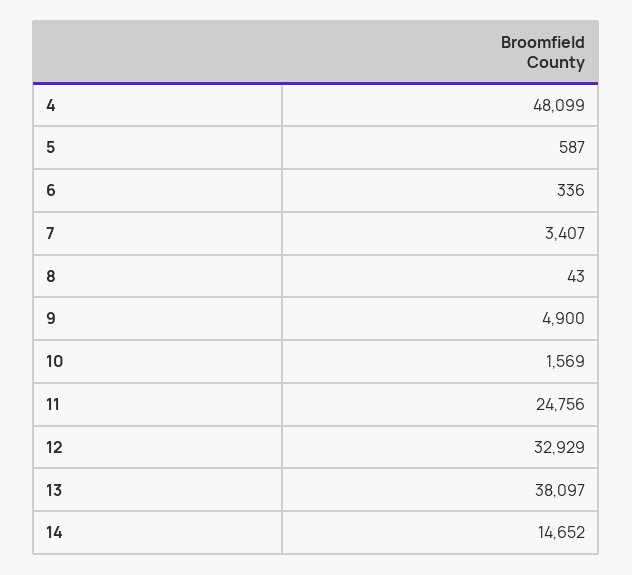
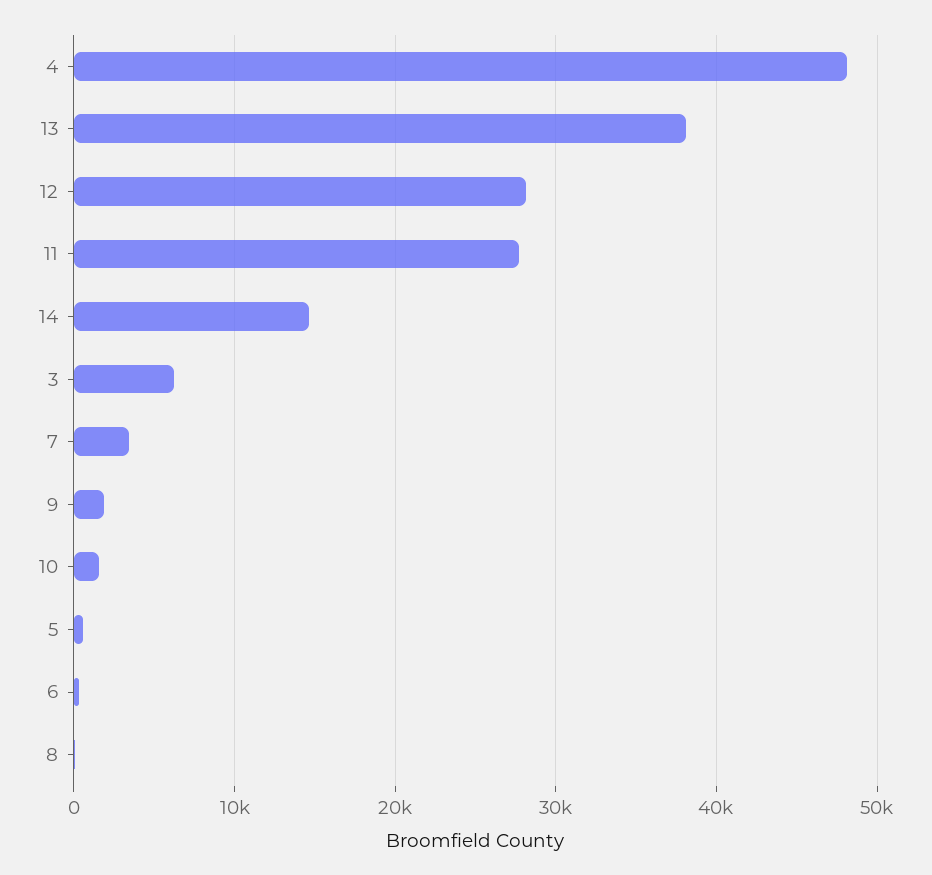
9: 4900 -> 2000
11: 24756 -> 28000
12: 32929 -> 28000
3: none -> 6000

